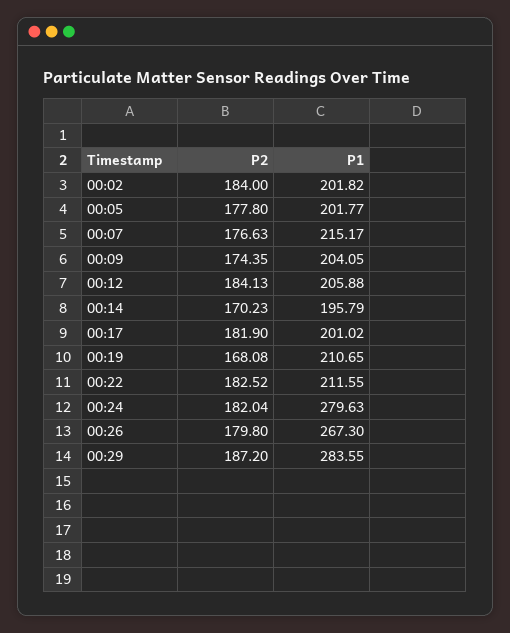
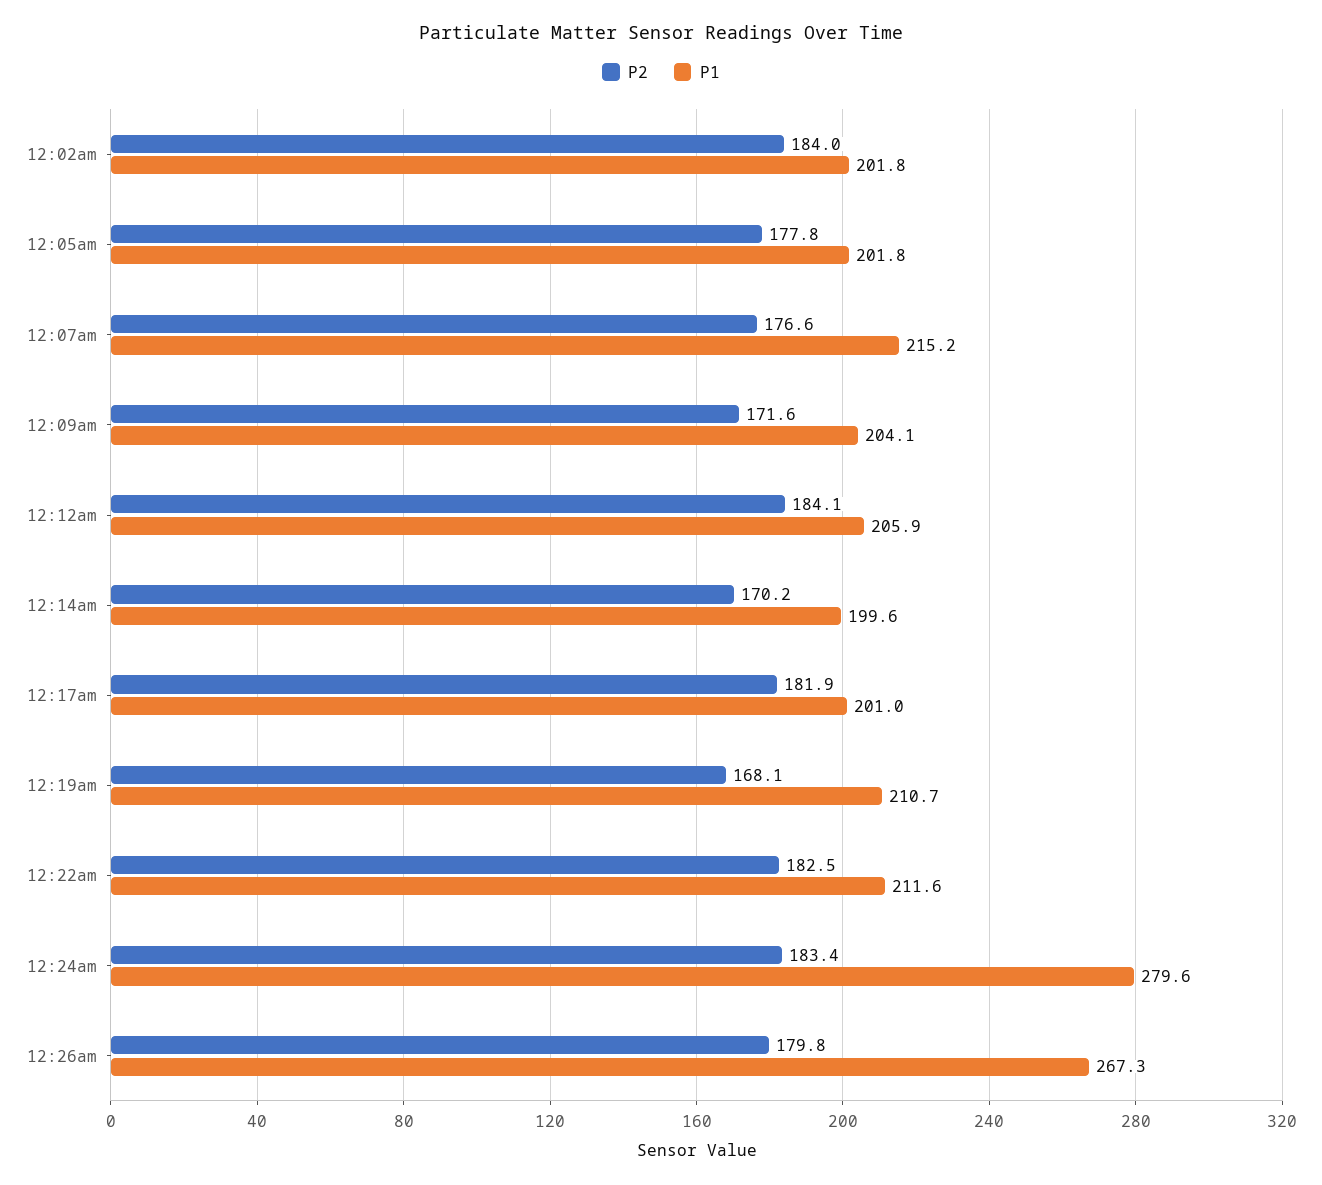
P2, 00:09: 174.35 -> 171.6
P1, 00:14: 195.79 -> 199.6
P2, 00:24: 182.04 -> 183.4
P2, 00:29: 187.2 -> none
P1, 00:29: 283.55 -> none

